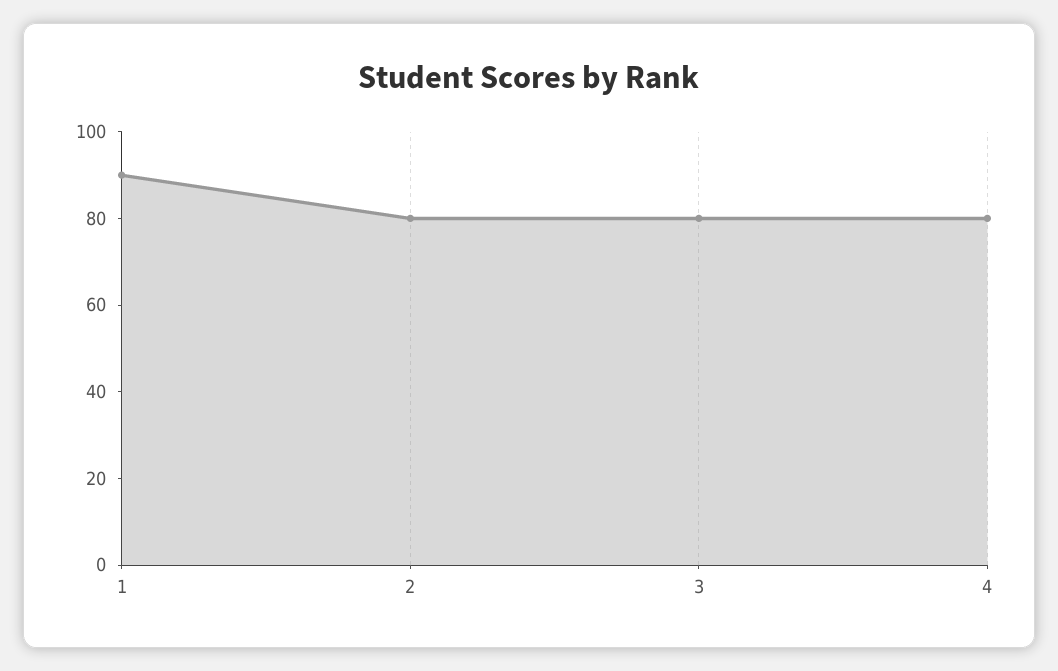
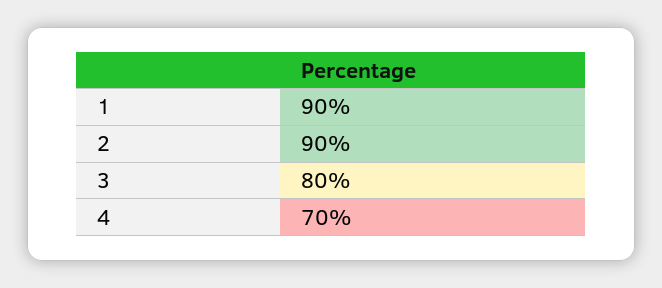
2: 80 -> 90
4: 80 -> 70

